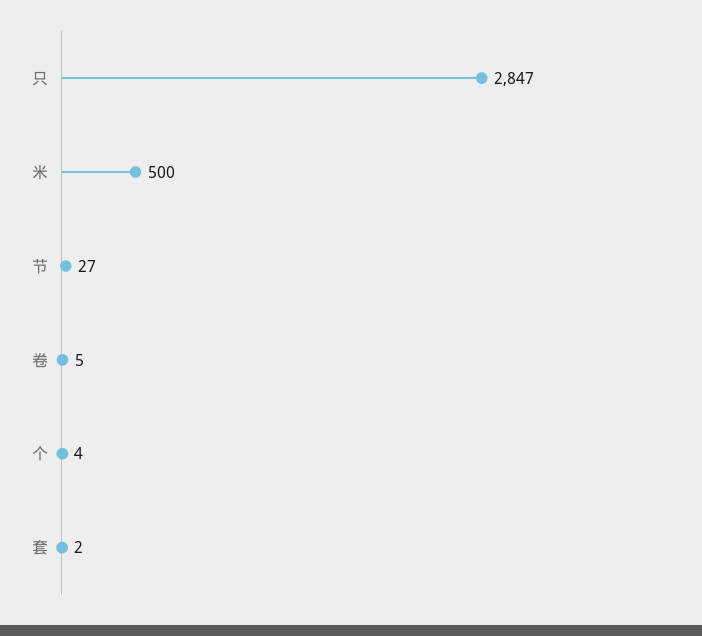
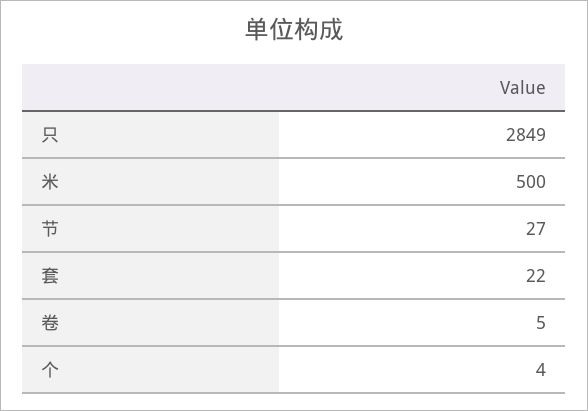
只: 2847 -> 2849
套: 2 -> 22

